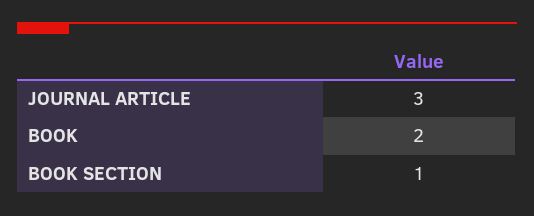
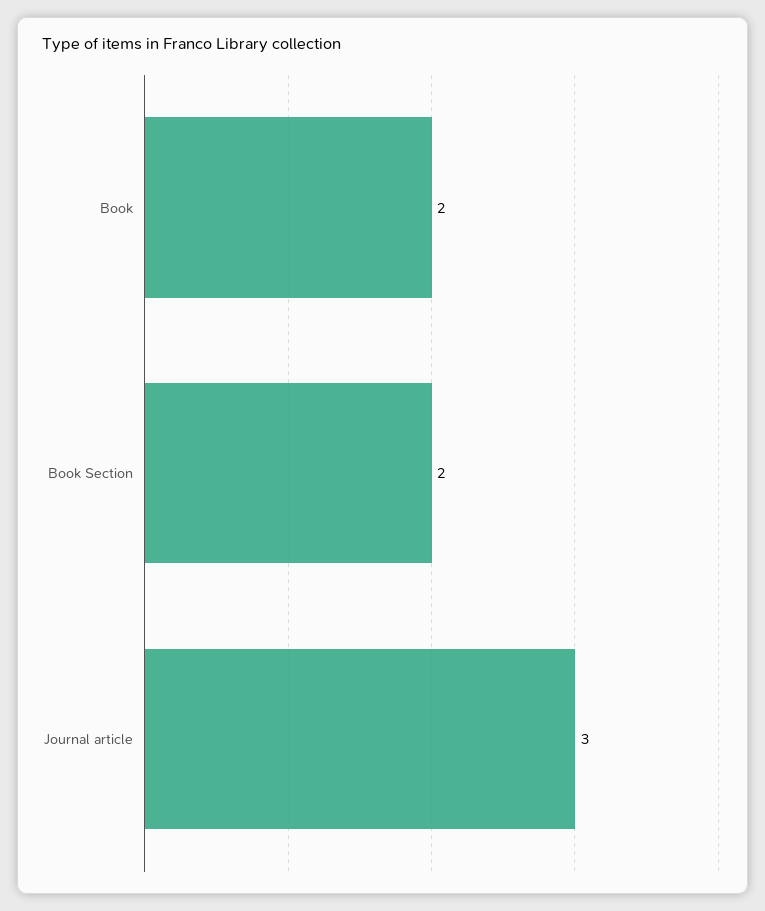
BOOK SECTION: 1 -> 2

